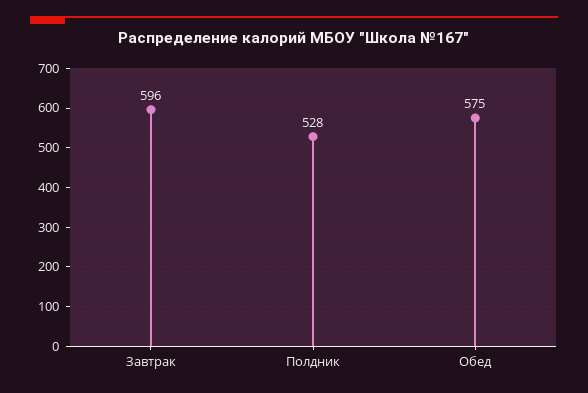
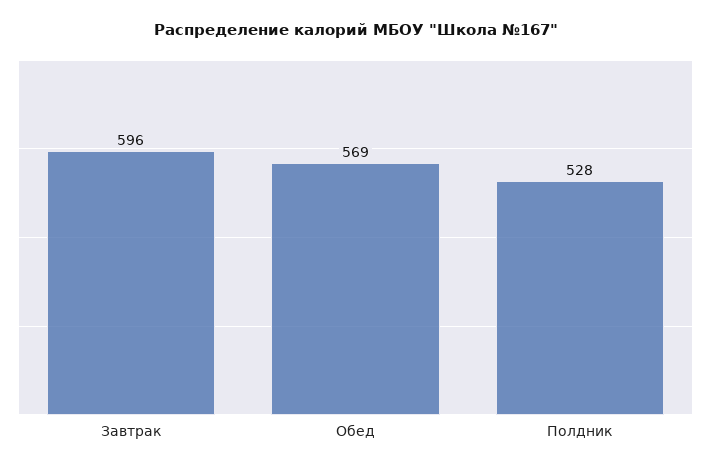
Обед: 575 -> 569

